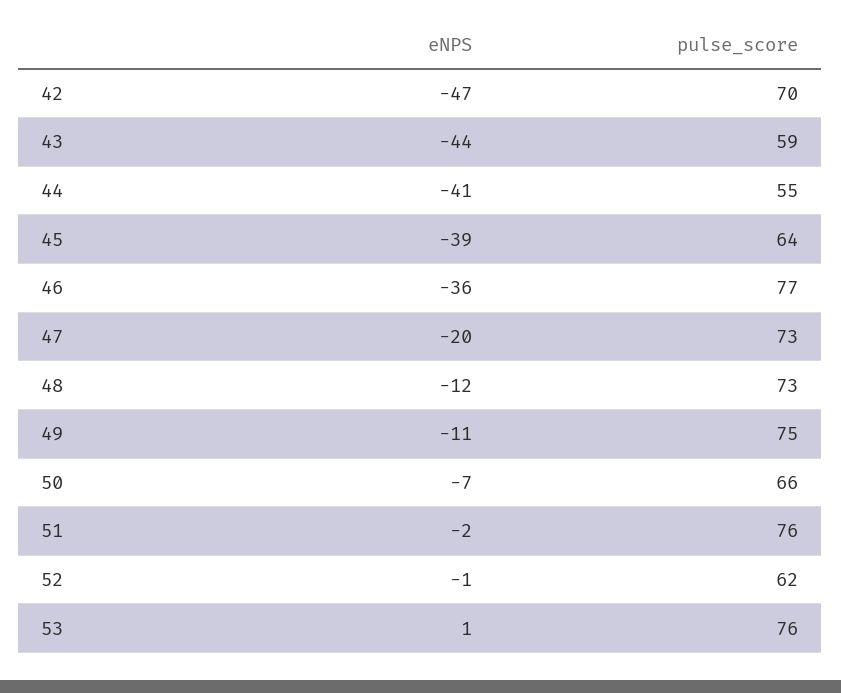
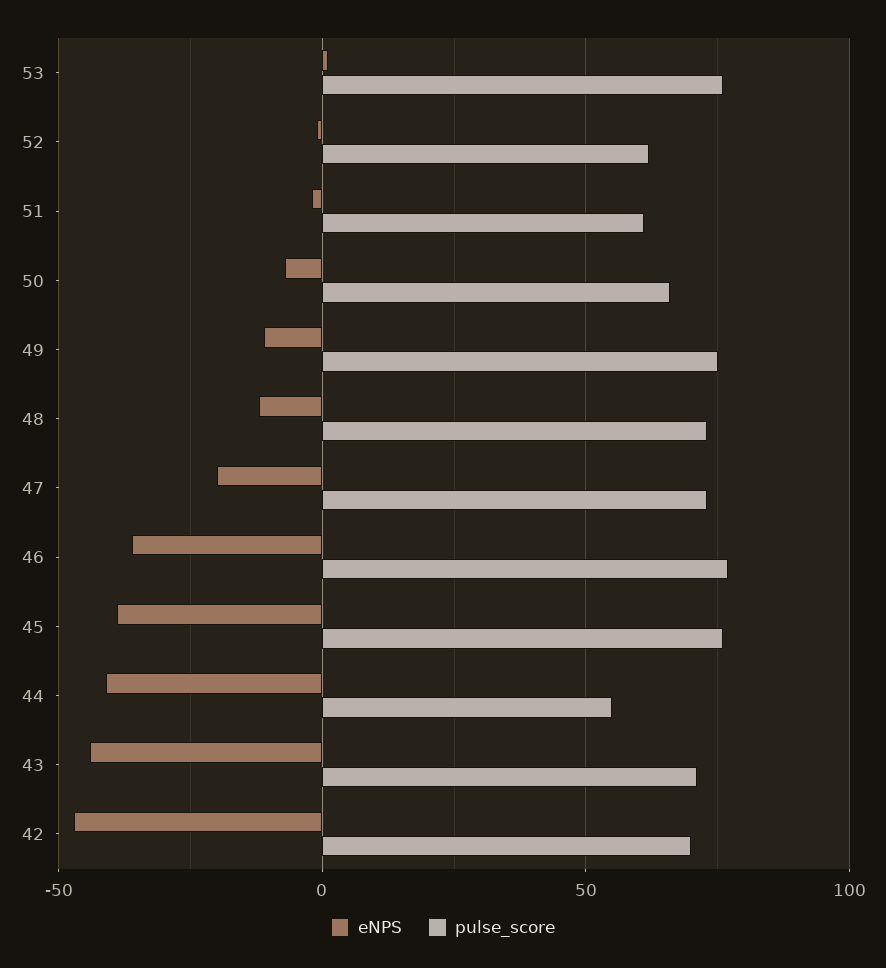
pulse_score, 43: 59 -> 70
pulse_score, 45: 64 -> 75
pulse_score, 51: 76 -> 60

